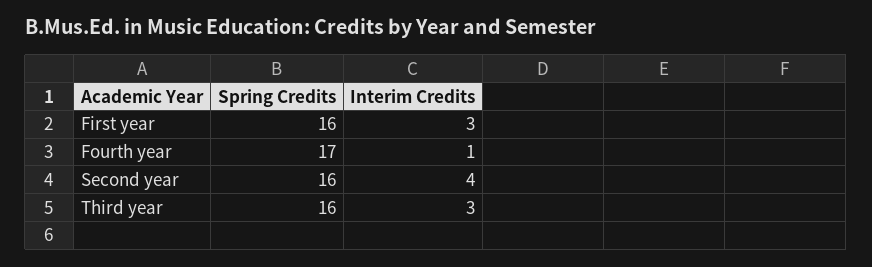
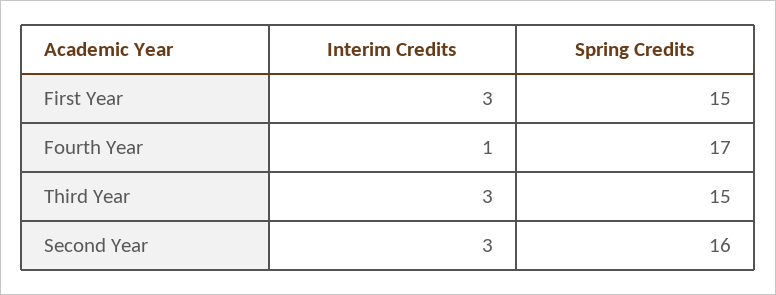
Spring Credits, First year: 16 -> 15
Interim Credits, Second year: 4 -> 3
Spring Credits, Third year: 16 -> 15

